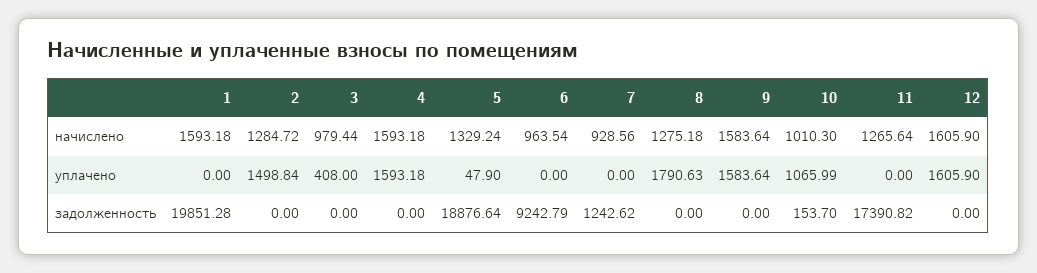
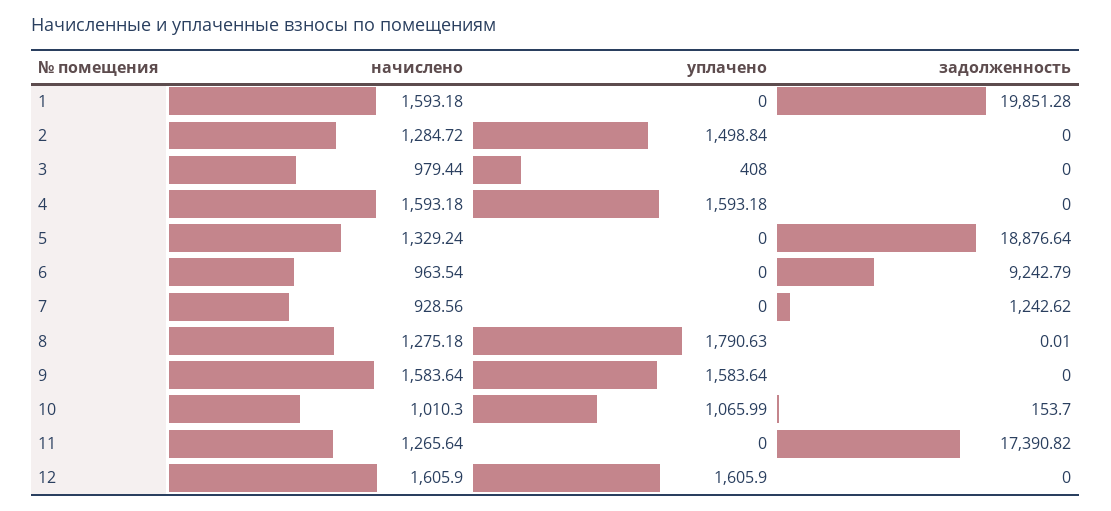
5, уплачено: 47.9 -> 0
8, задолженность: 0 -> 0.01

